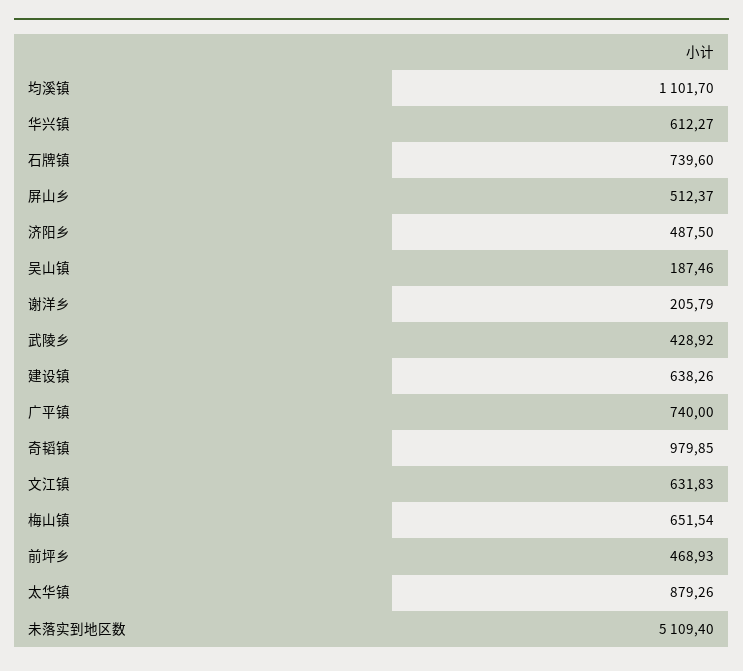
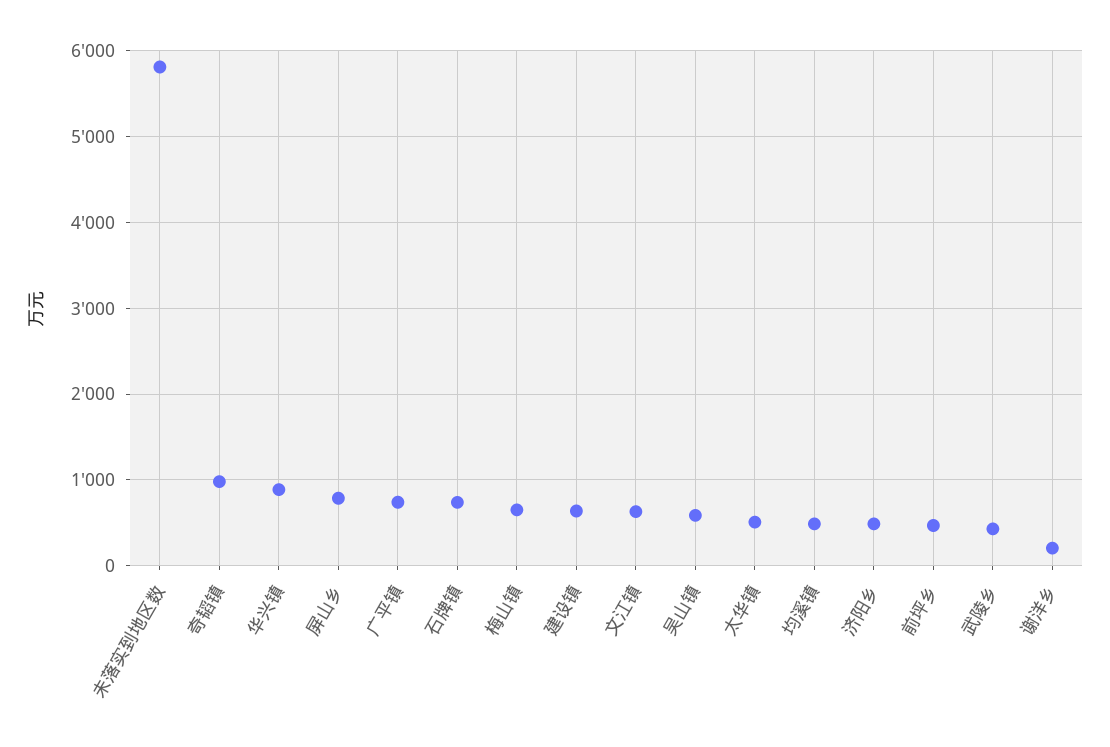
均溪镇: 1101.7 -> 500
华兴镇: 612.27 -> 900
屏山乡: 512.37 -> 800
吴山镇: 187.46 -> 600
太华镇: 879.26 -> 500
未落实到地区数: 5109.4 -> 5800

